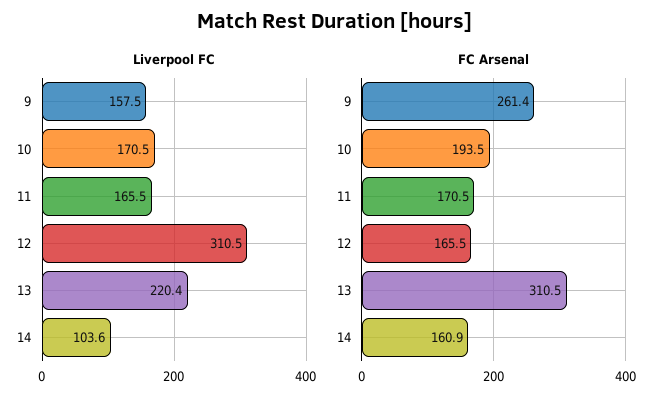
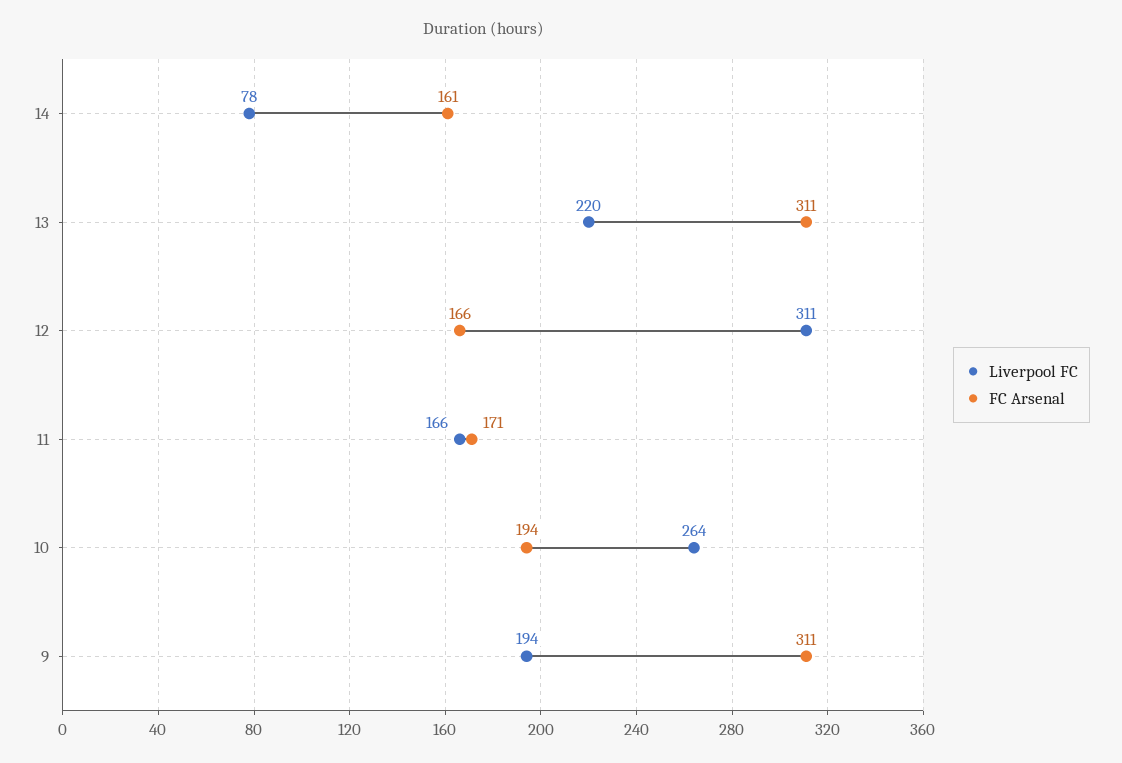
Liverpool FC, 9: 157.5 -> 194
Liverpool FC, 10: 170.5 -> 264
Liverpool FC, 14: 103.6 -> 78
FC Arsenal, 9: 261.4 -> 311

